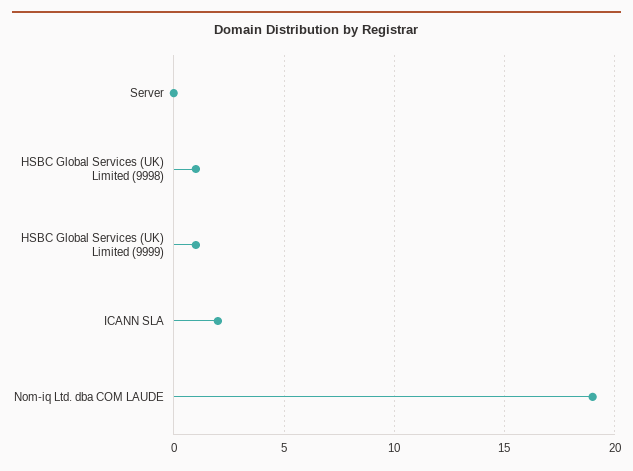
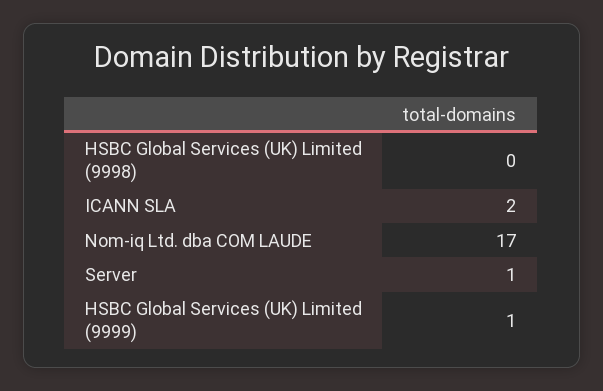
Server: 0 -> 1
HSBC Global Services (UK) Limited (9998): 1 -> 0
Nom-iq Ltd. dba COM LAUDE: 19 -> 17

